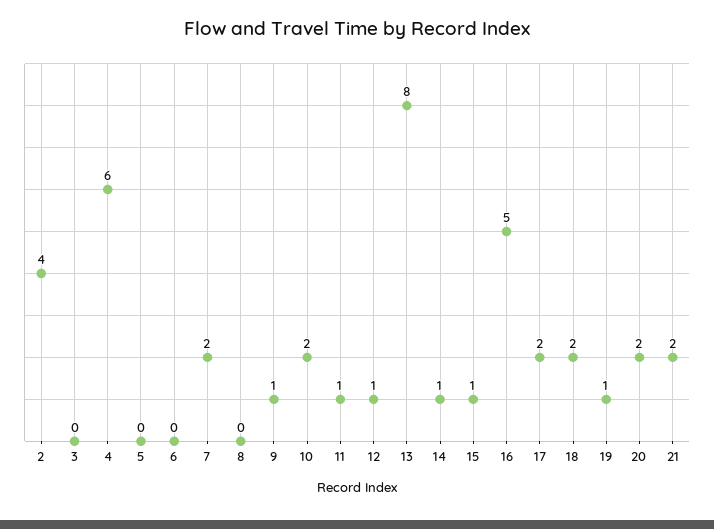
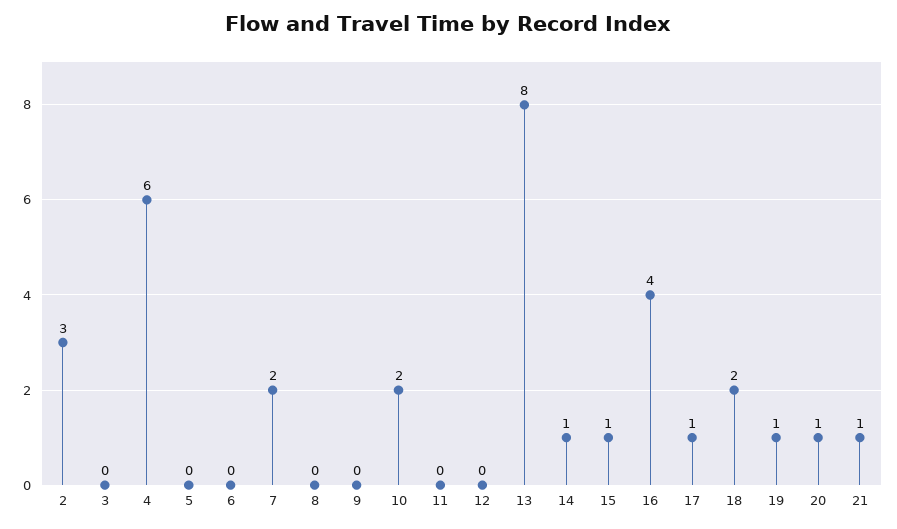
2: 4 -> 3
9: 1 -> 0
11: 1 -> 0
12: 1 -> 0
16: 5 -> 4
17: 2 -> 1
20: 2 -> 1
21: 2 -> 1

